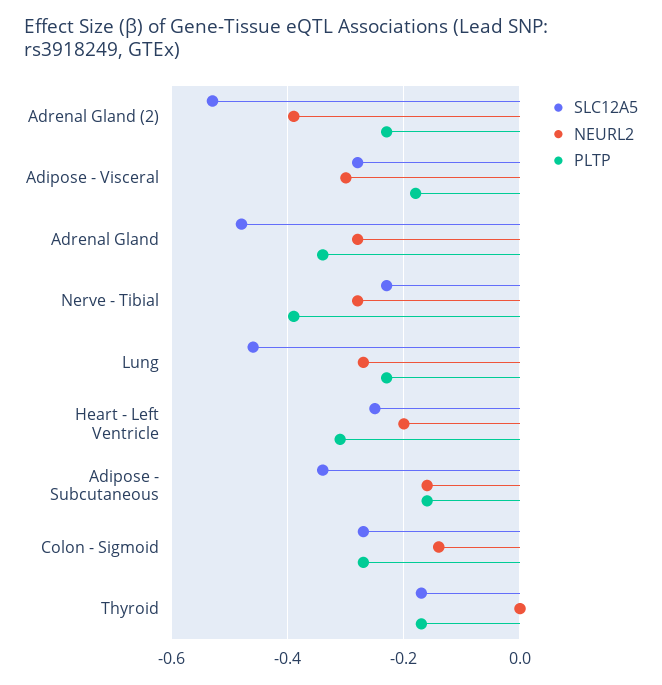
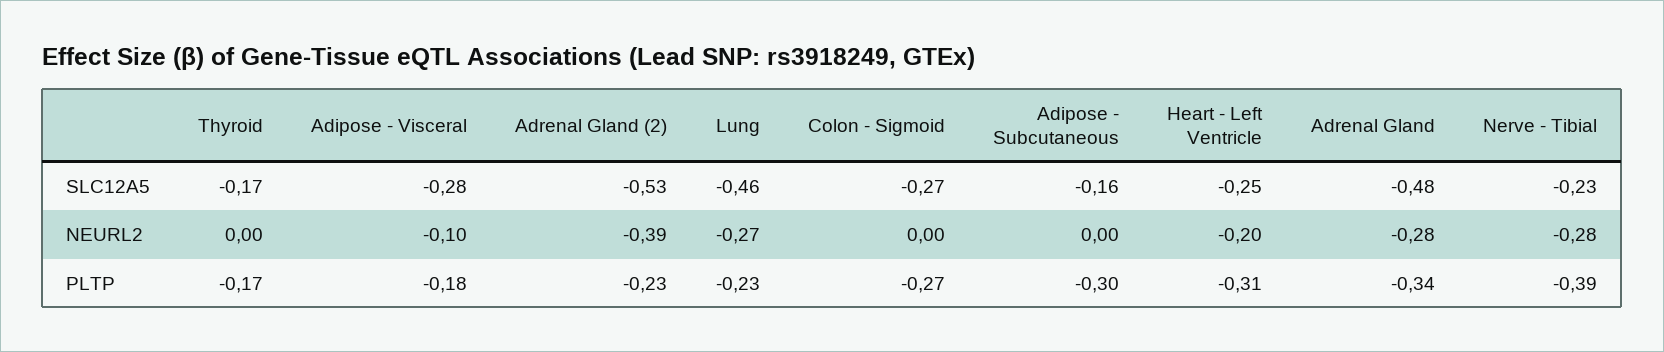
NEURL2, Adipose - Visceral: -0.3 -> -0.1
SLC12A5, Adipose - Subcutaneous: -0.35 -> -0.16
NEURL2, Adipose - Subcutaneous: -0.15 -> 0
PLTP, Adipose - Subcutaneous: -0.15 -> -0.3
NEURL2, Colon - Sigmoid: -0.15 -> 0

